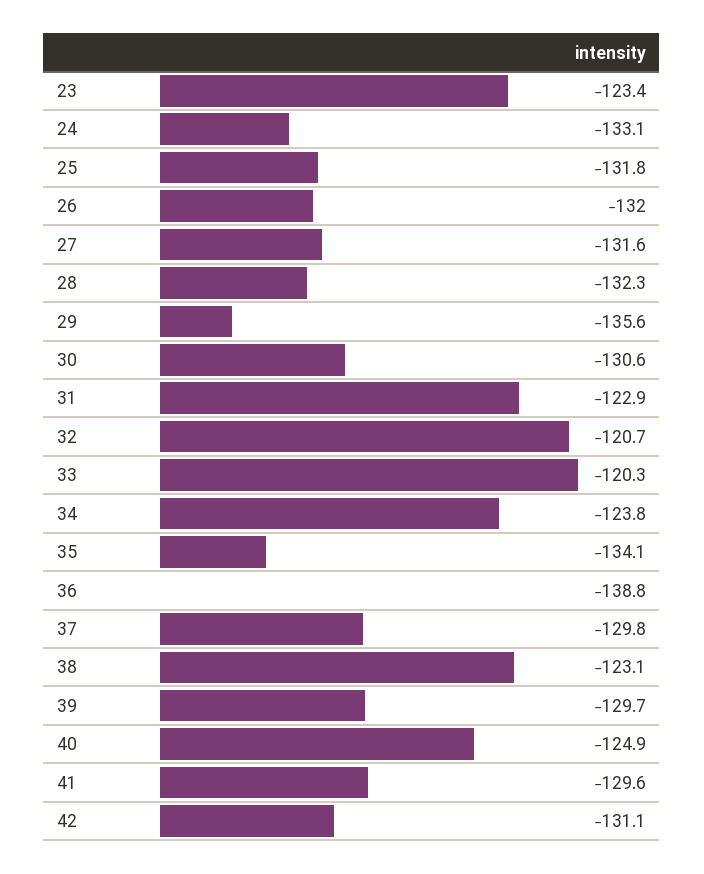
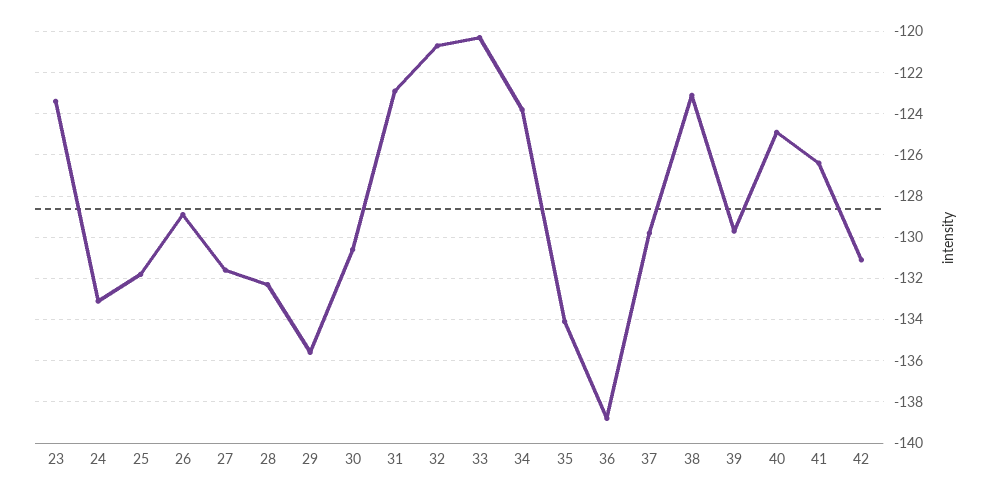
26: -132 -> -129
41: -129.6 -> -126.5

